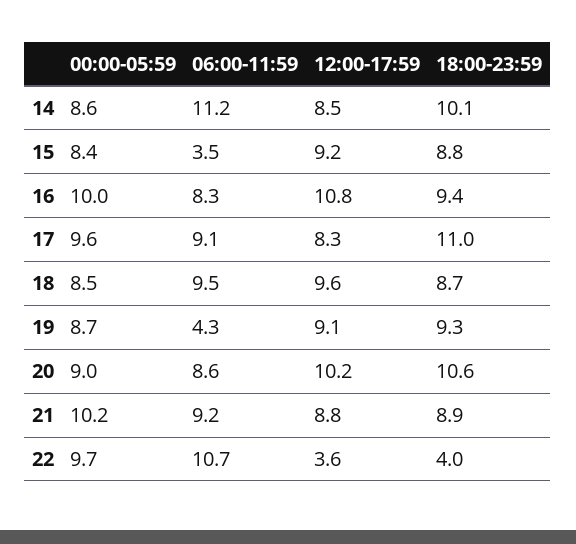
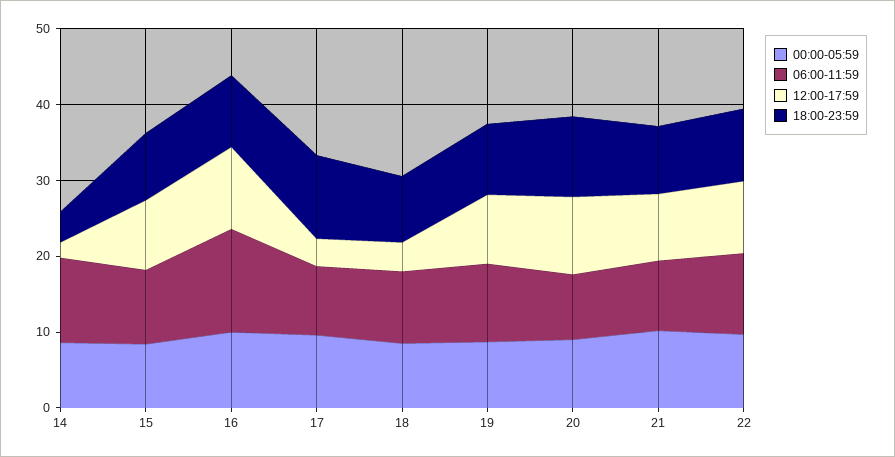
12:00-17:59, 14: 8.5 -> 2
18:00-23:59, 14: 10.1 -> 4
06:00-11:59, 15: 3.5 -> 10
06:00-11:59, 16: 8.3 -> 14
12:00-17:59, 17: 8.3 -> 4
12:00-17:59, 18: 9.6 -> 4
06:00-11:59, 19: 4.3 -> 10
12:00-17:59, 22: 3.6 -> 10
18:00-23:59, 22: 4 -> 10

